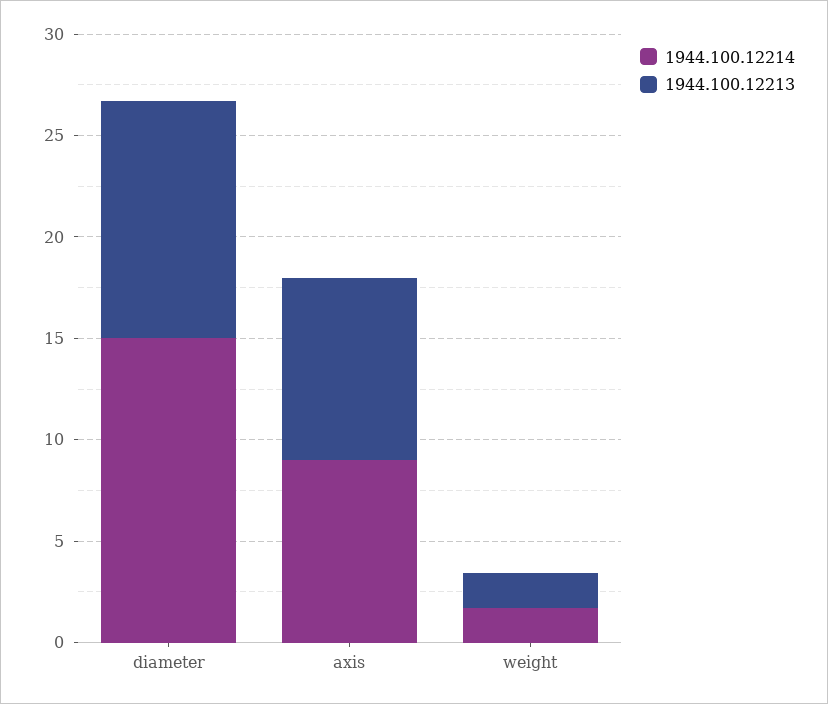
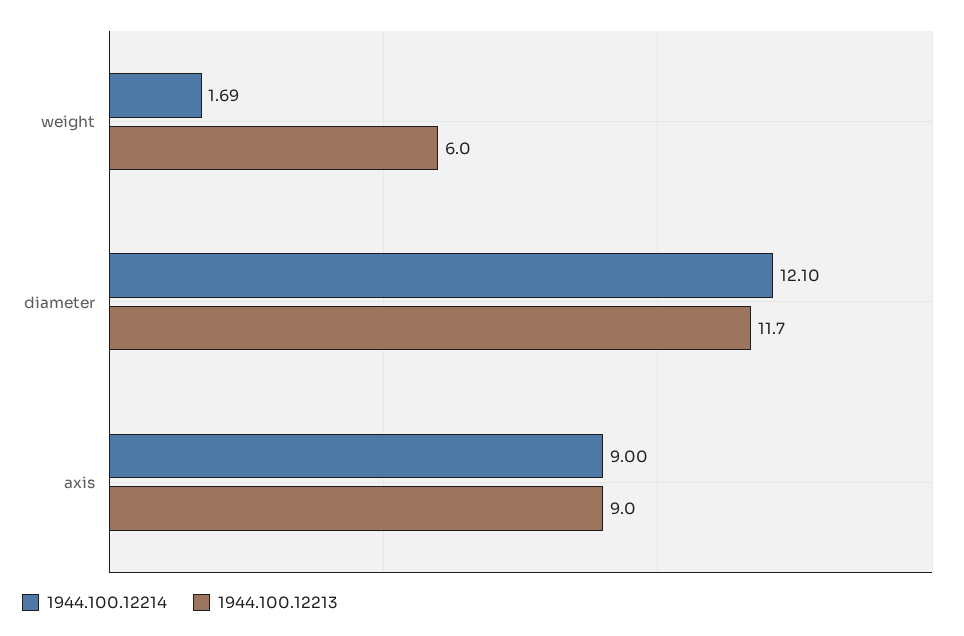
1944.100.12214, diameter: 15 -> 12.1
1944.100.12213, weight: 2 -> 6

